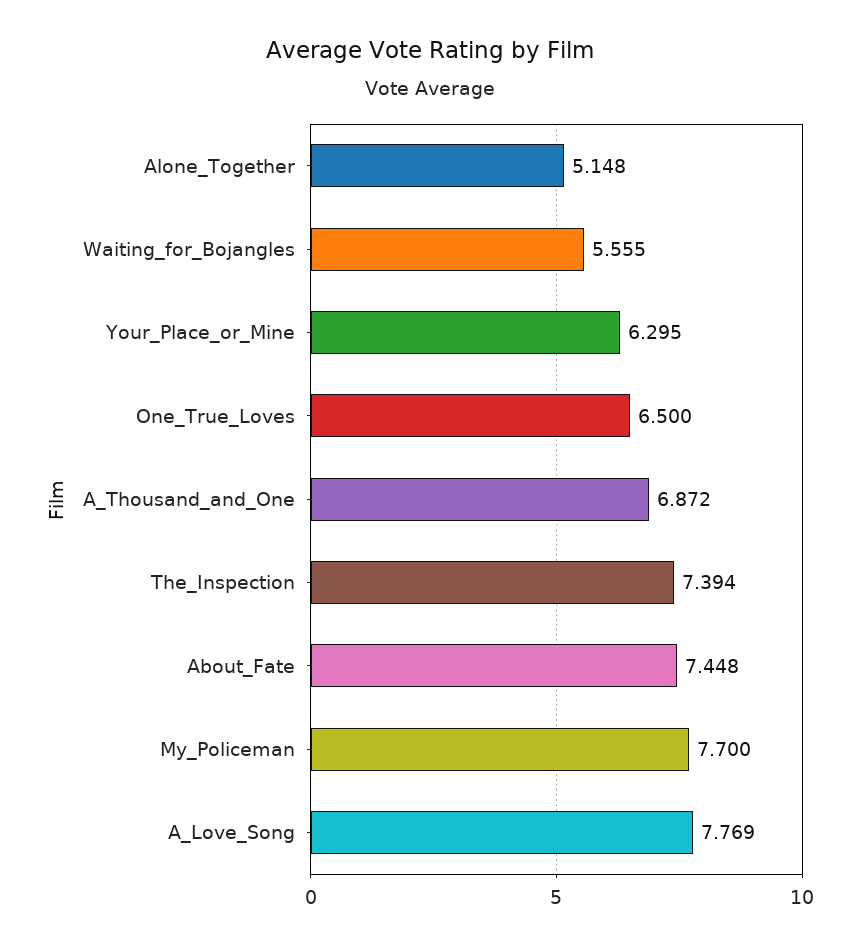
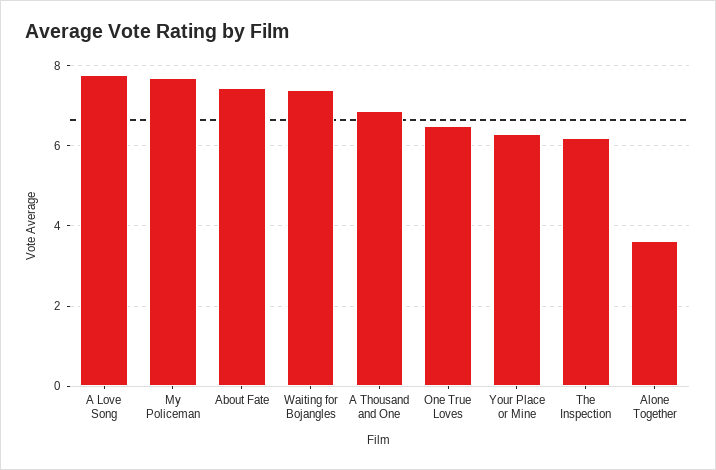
Alone_Together: 5.148 -> 3.6
Waiting_for_Bojangles: 5.555 -> 7.4
The_Inspection: 7.394 -> 6.2

